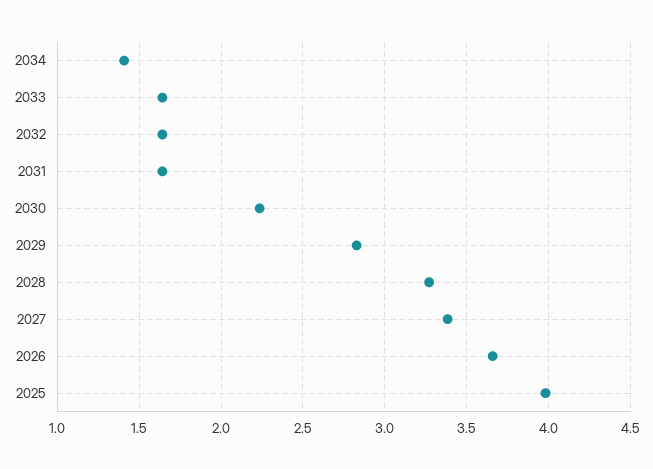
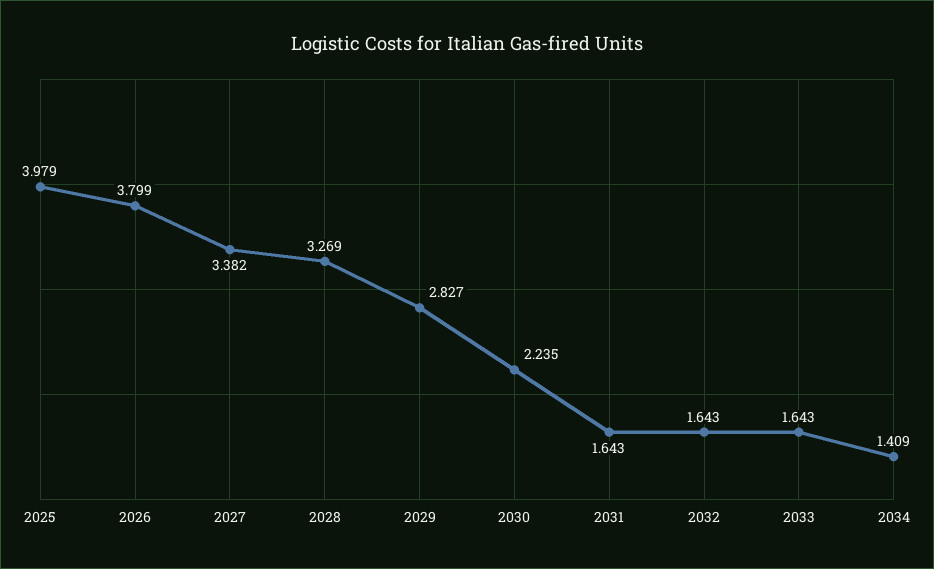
2026: 3.65 -> 3.799

